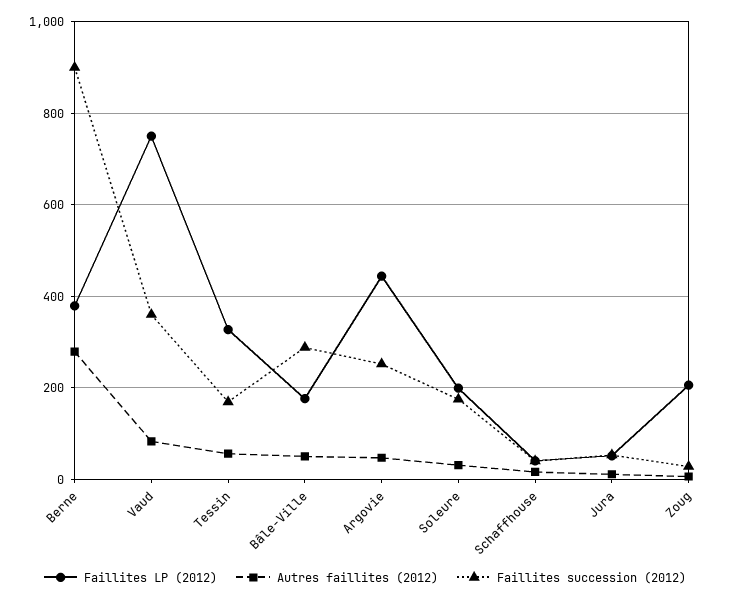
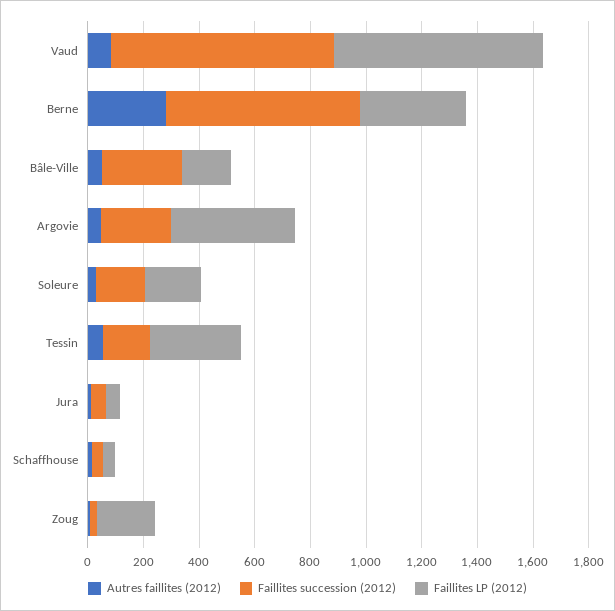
Faillites succession (2012), Berne: 900 -> 700
Faillites succession (2012), Vaud: 360 -> 800

